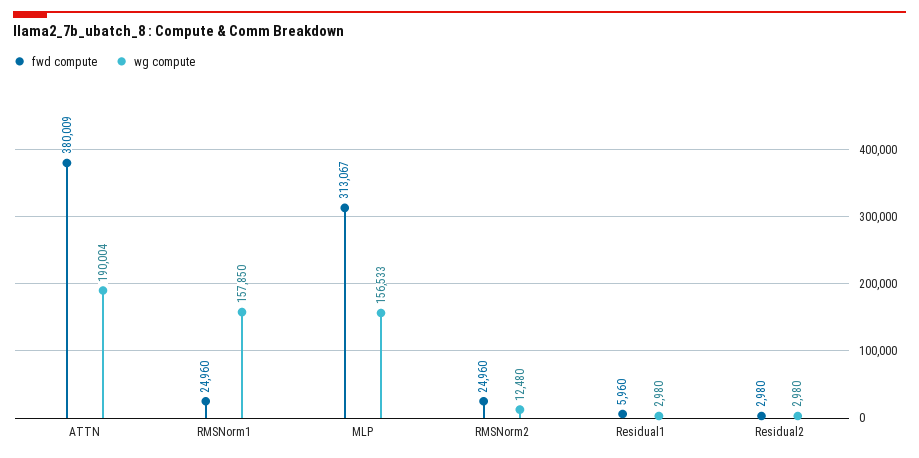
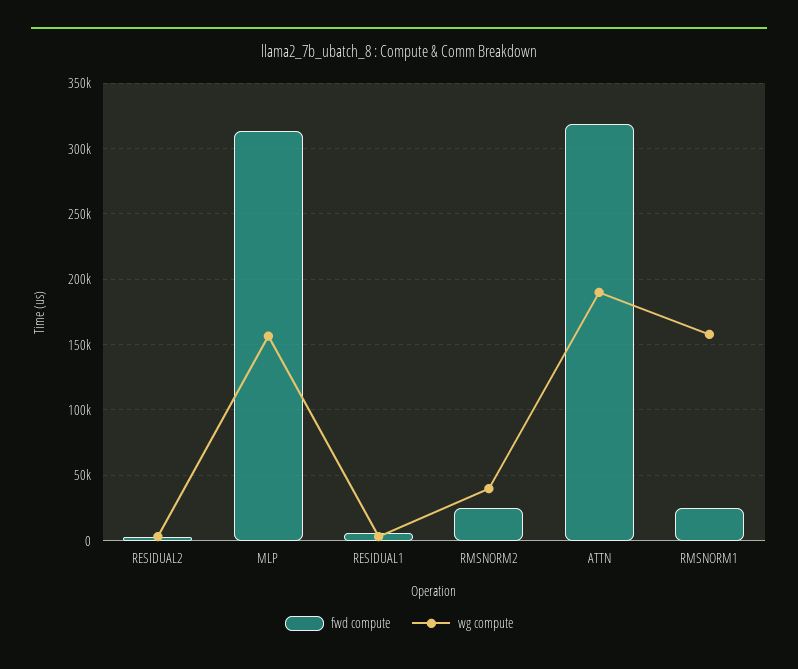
fwd compute, ATTN: 380009 -> 320000
wg compute, RMSNorm2: 12480 -> 40000

